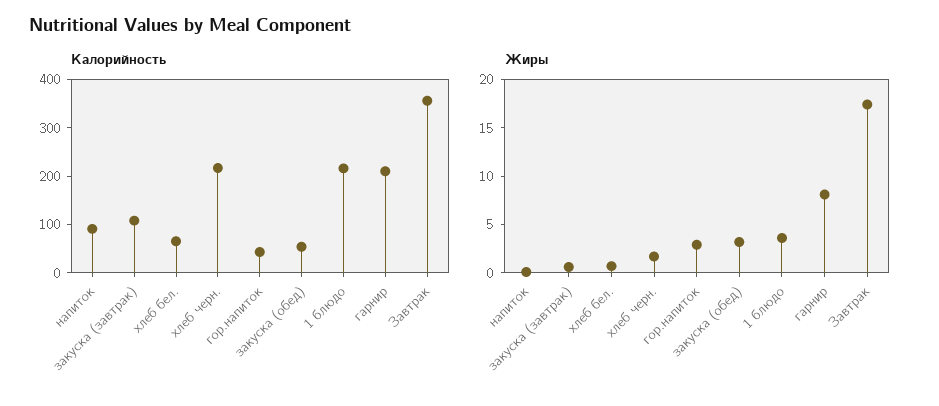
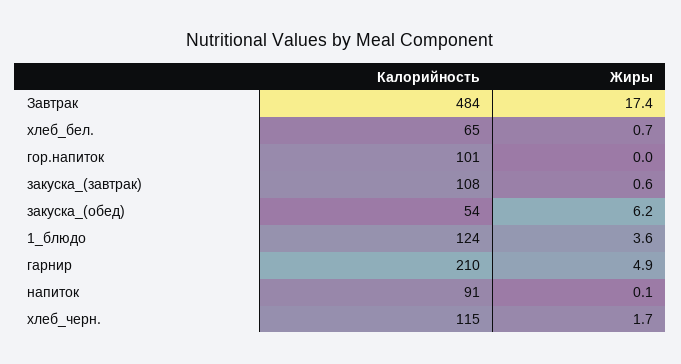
Калорийность, хлеб черн.: 220 -> 115
Калорийность, гор.напиток: 40 -> 101
Калорийность, 1 блюдо: 220 -> 124
Калорийность, Завтрак: 360 -> 484
Жиры, гор.напиток: 3 -> 0
Жиры, закуска (обед): 3 -> 6.2
Жиры, гарнир: 8 -> 4.9

